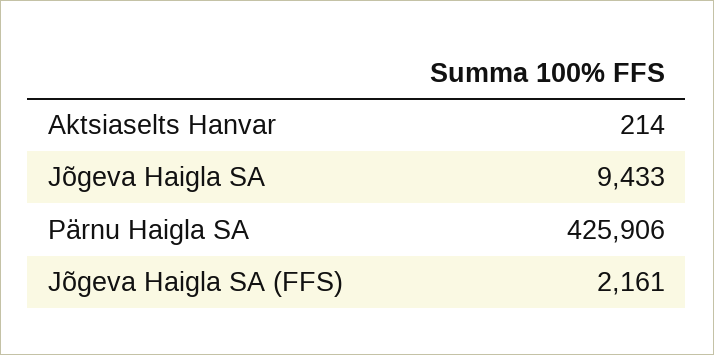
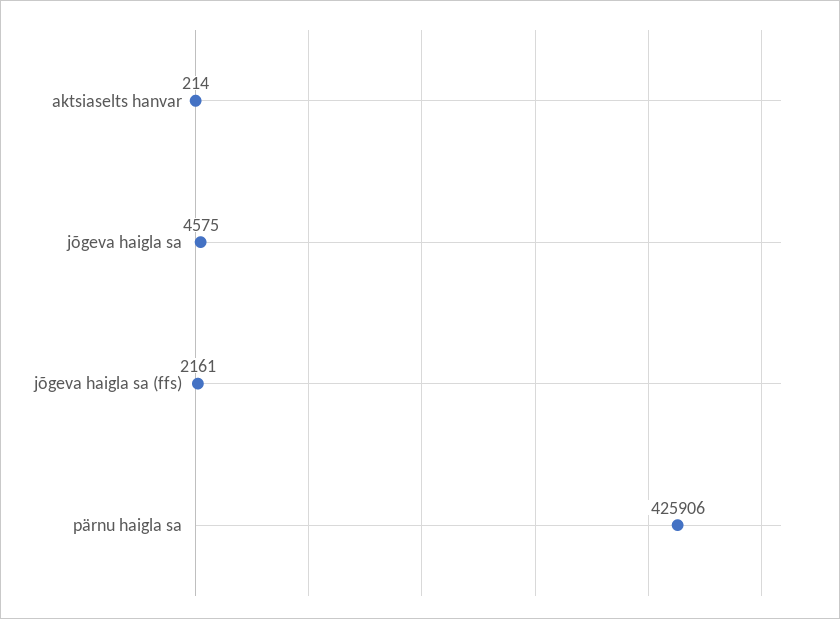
Jõgeva Haigla SA: 9433 -> 4575

